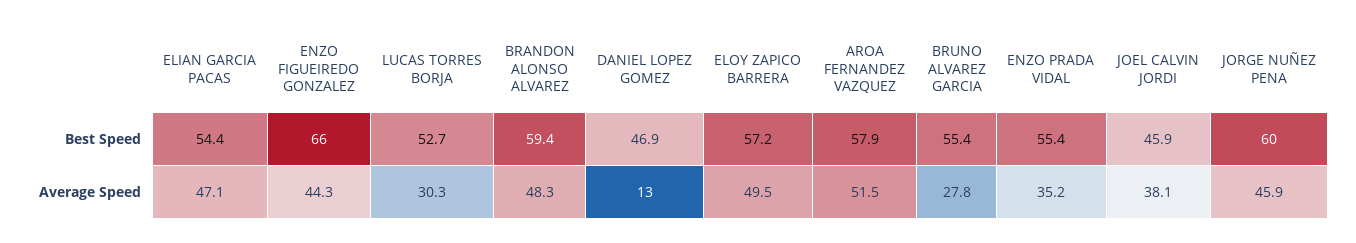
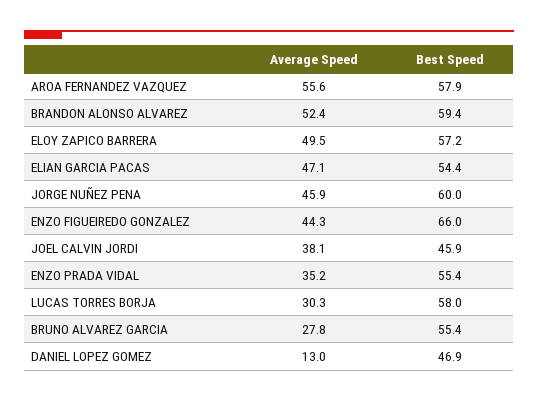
LUCAS TORRES BORJA, Best Speed: 52.7 -> 58
BRANDON ALONSO ALVAREZ, Average Speed: 48.3 -> 52.4
AROA FERNANDEZ VAZQUEZ, Average Speed: 51.5 -> 55.6

